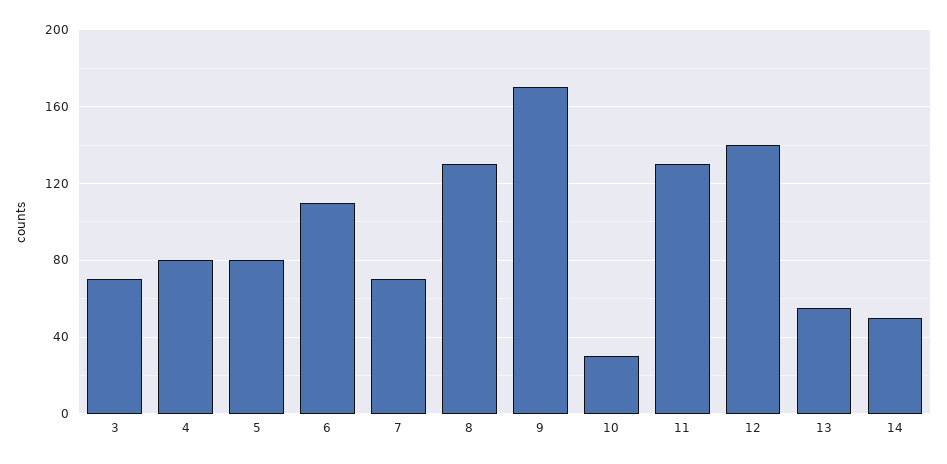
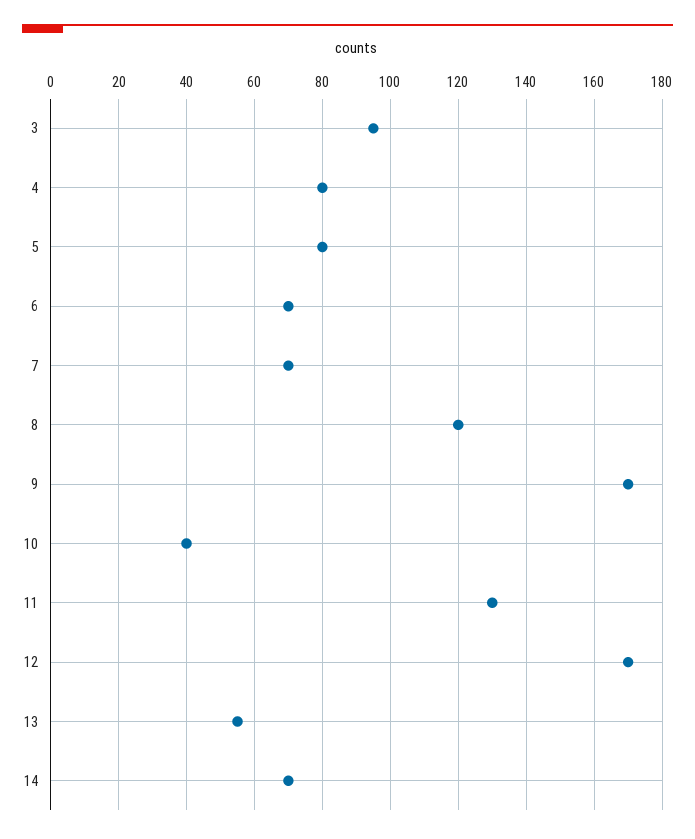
3: 70 -> 95
6: 110 -> 70
8: 130 -> 120
10: 30 -> 40
12: 140 -> 170
14: 50 -> 70

